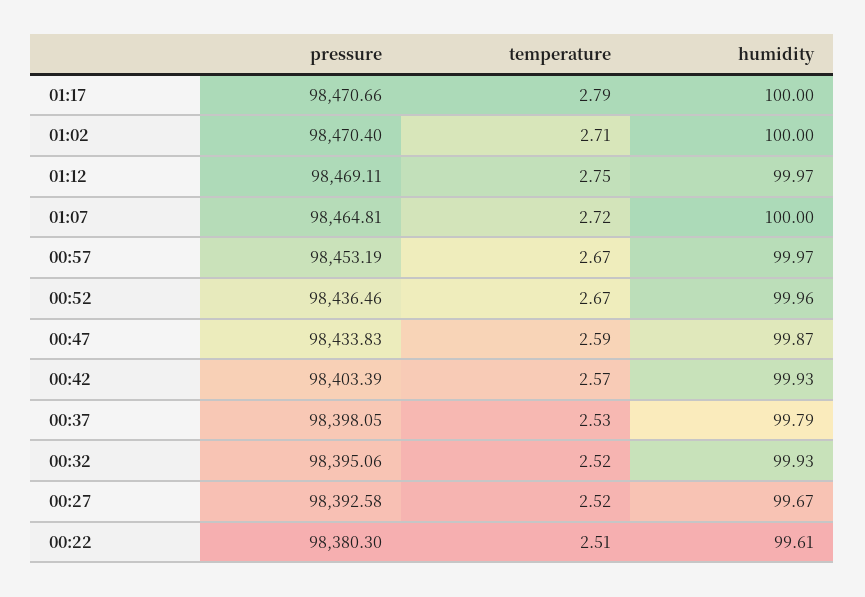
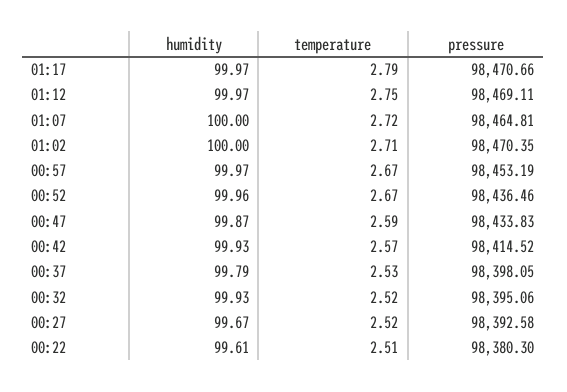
humidity, 01:17: 100 -> 99.97
pressure, 01:02: 98470.4 -> 98470.35
pressure, 00:42: 98403.39 -> 98414.52

